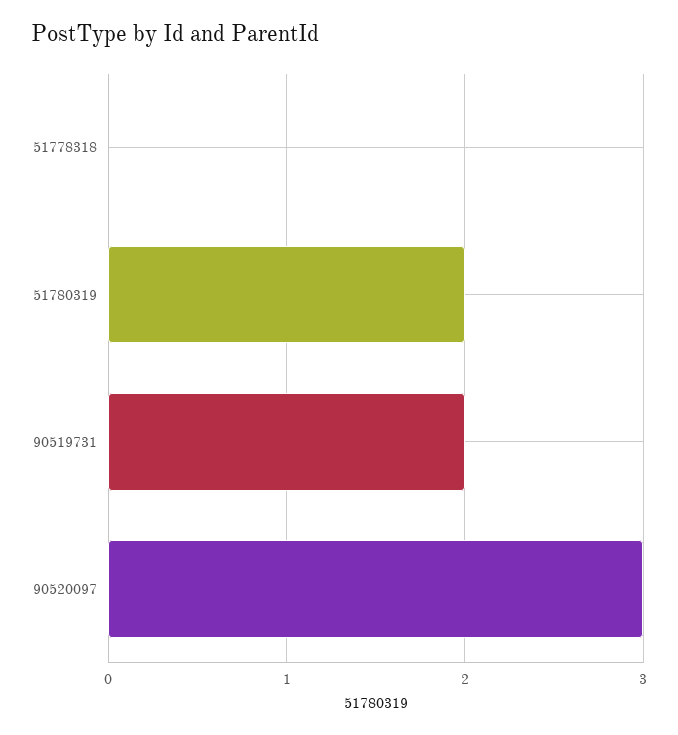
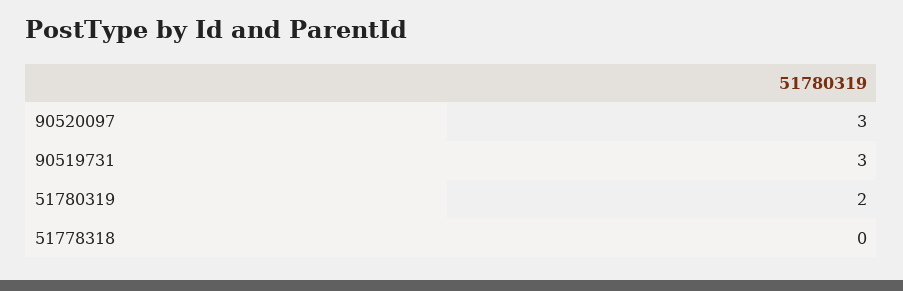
90519731: 2 -> 3

